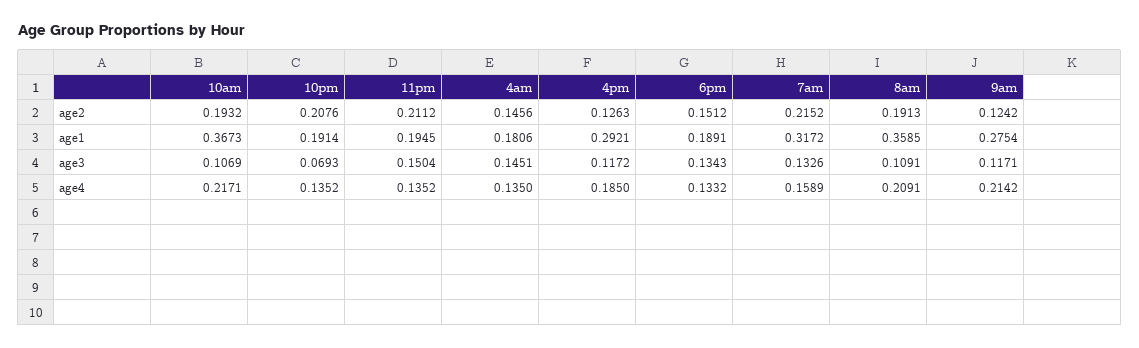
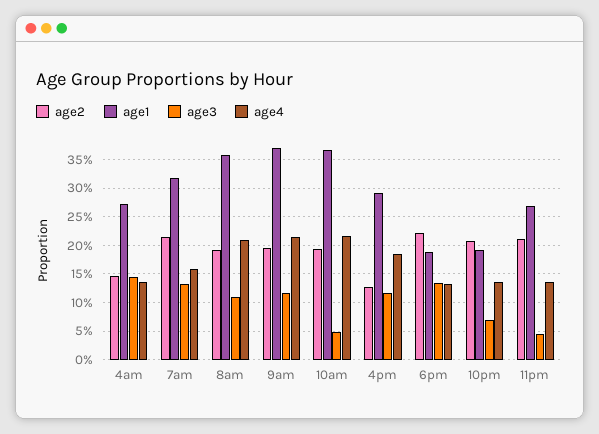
age2, 6pm: 0.1512 -> 0.225
age2, 9am: 0.1242 -> 0.2
age1, 11pm: 0.1945 -> 0.275
age1, 4am: 0.1806 -> 0.275
age1, 9am: 0.2754 -> 0.375
age3, 10am: 0.1069 -> 0.05
age3, 11pm: 0.1504 -> 0.05

